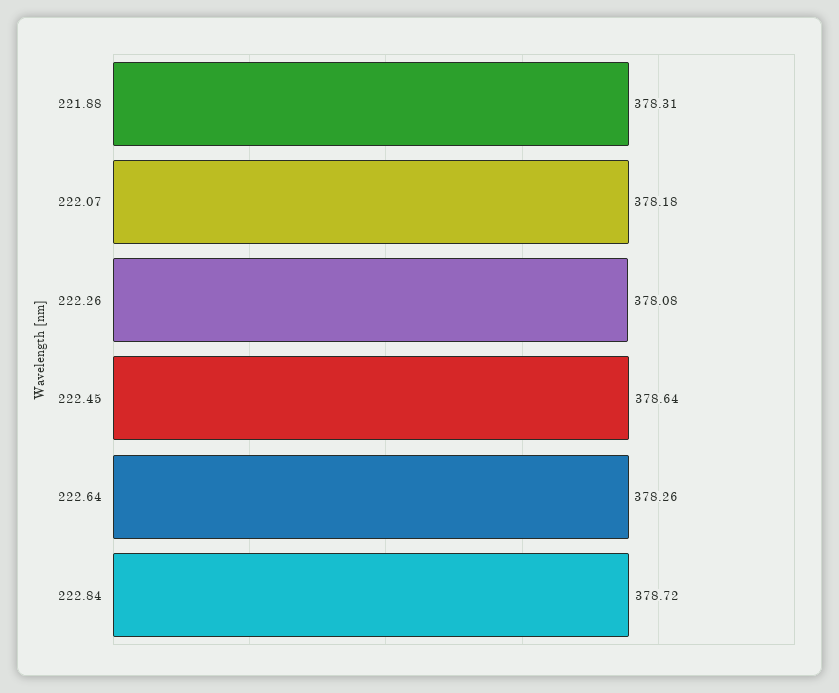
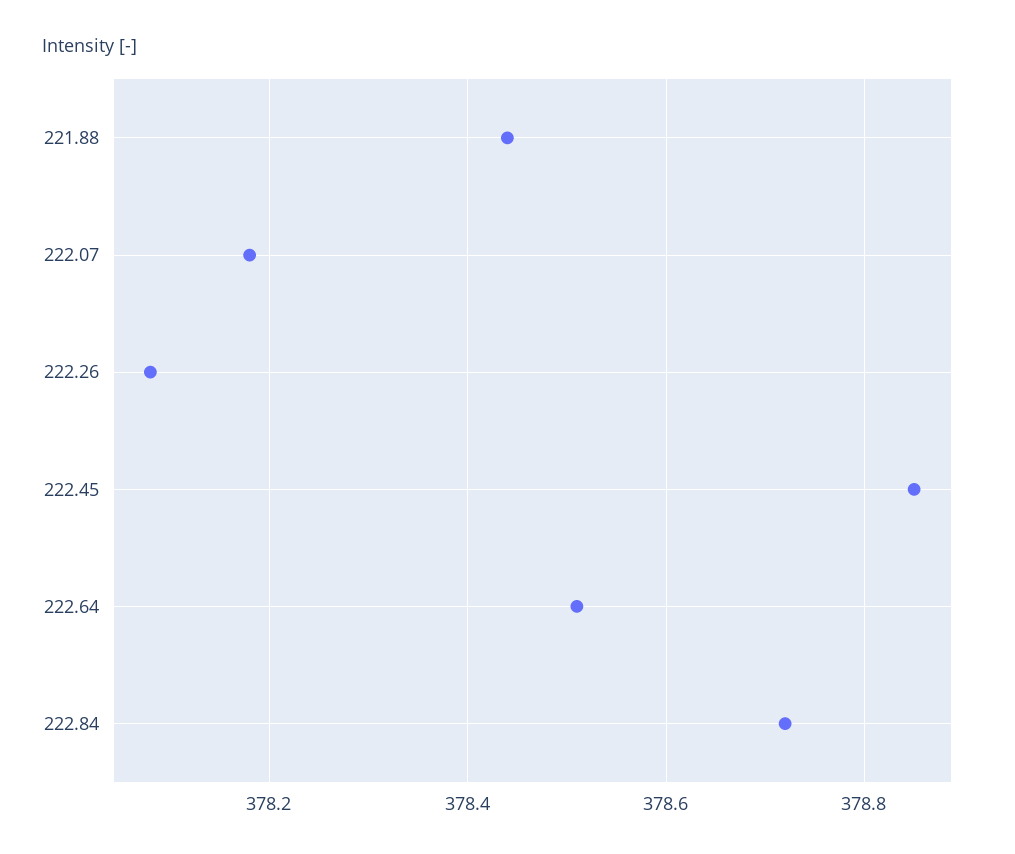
221.88: 378.31 -> 378.45
222.45: 378.64 -> 378.85
222.64: 378.26 -> 378.5

